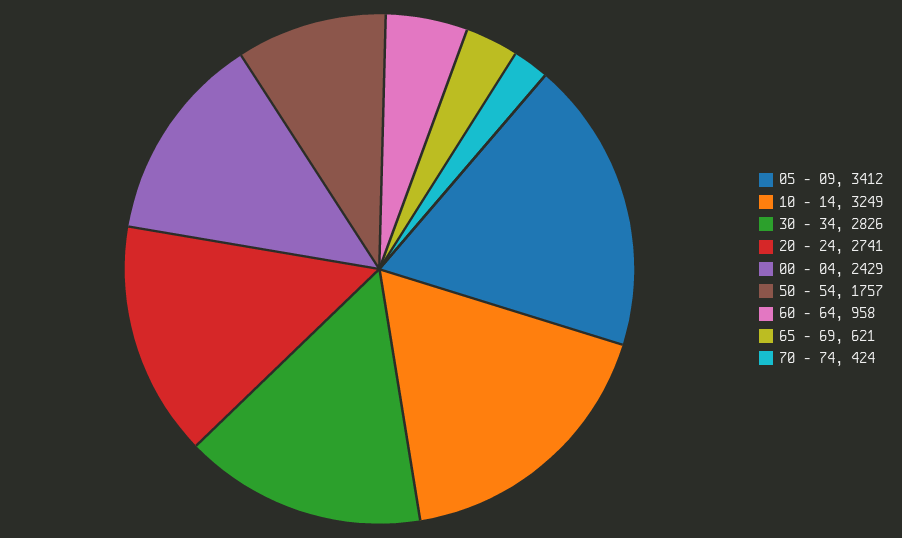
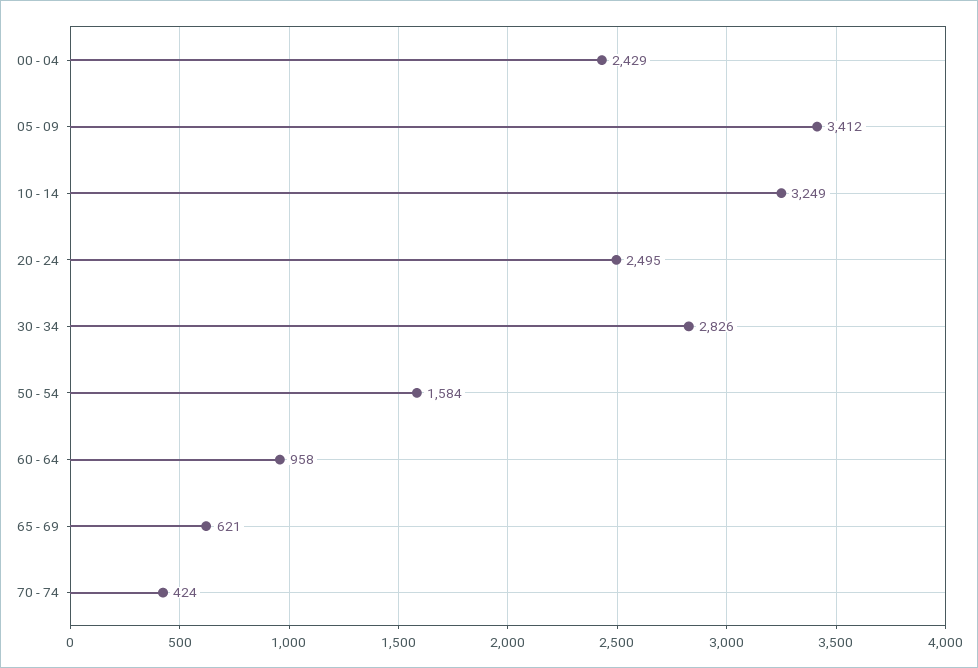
20 - 24: 2741 -> 2495
50 - 54: 1757 -> 1584

